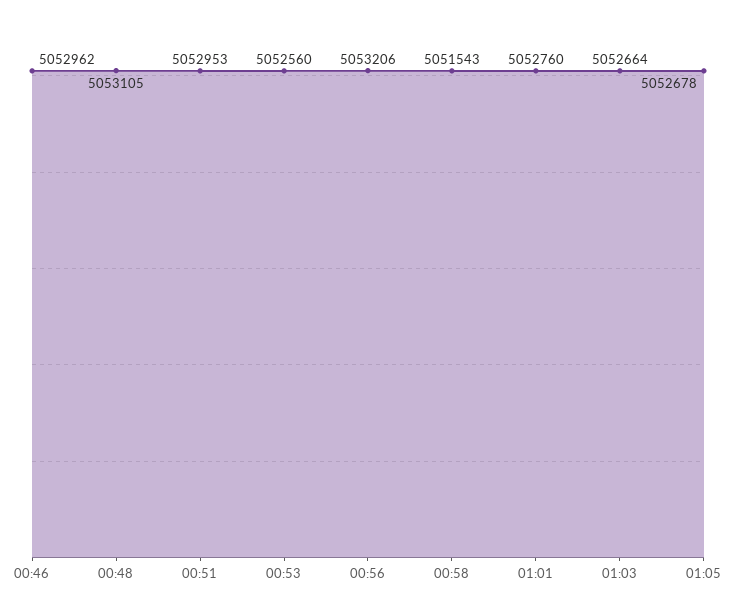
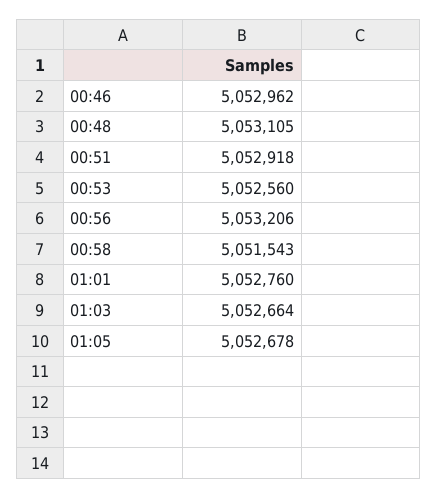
00:51: 5052953 -> 5052918

